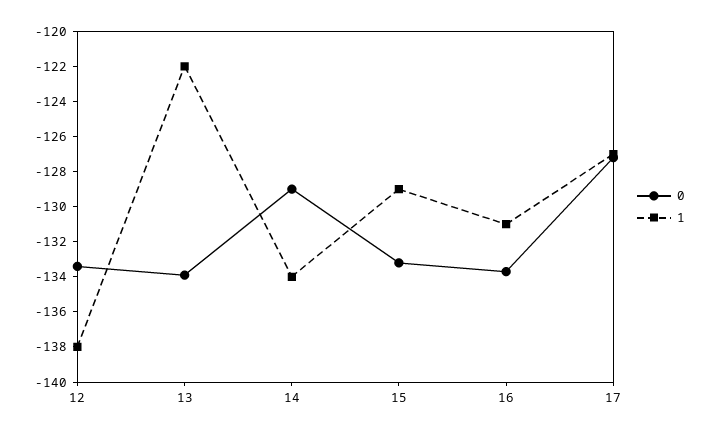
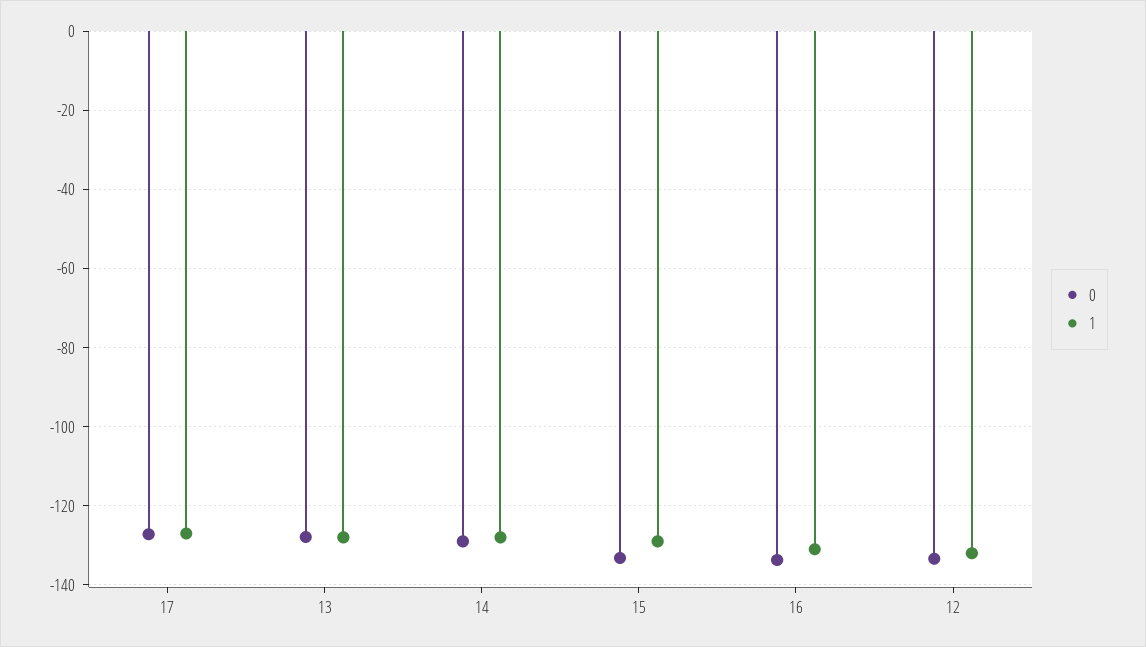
1, 12: -138 -> -132
0, 13: -134 -> -128
1, 13: -122 -> -128
1, 14: -134 -> -128

